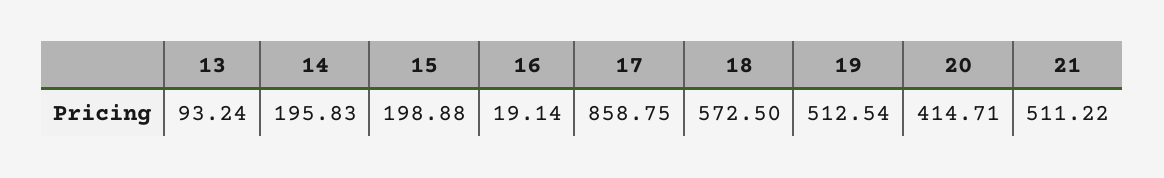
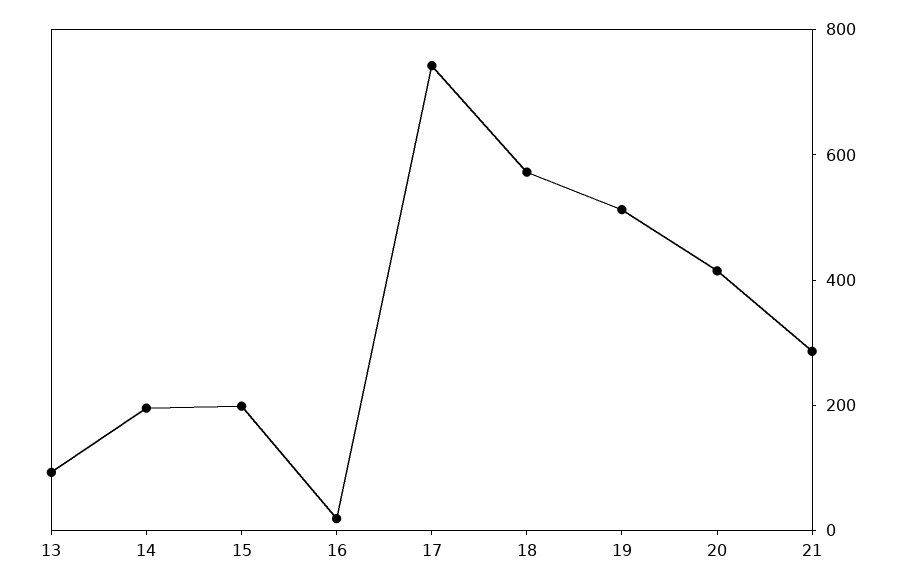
17: 858.75 -> 750
21: 511.22 -> 300

